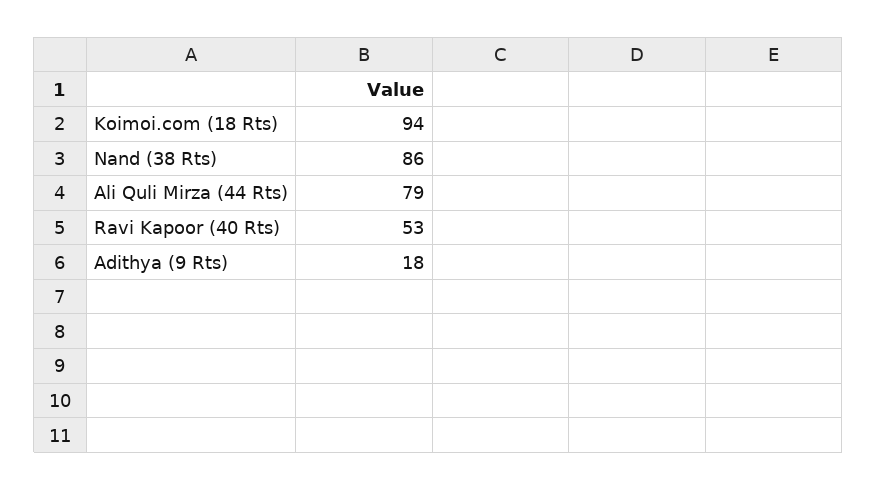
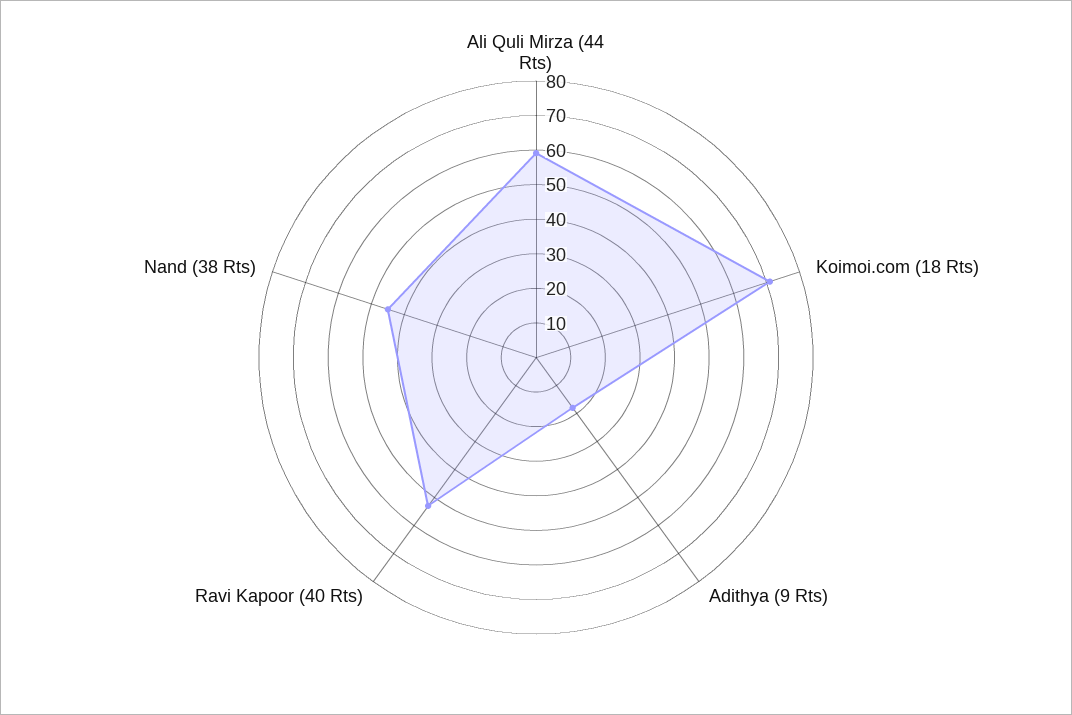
Koimoi.com (18 Rts): 94 -> 70
Nand (38 Rts): 86 -> 45
Ali Quli Mirza (44 Rts): 79 -> 60

